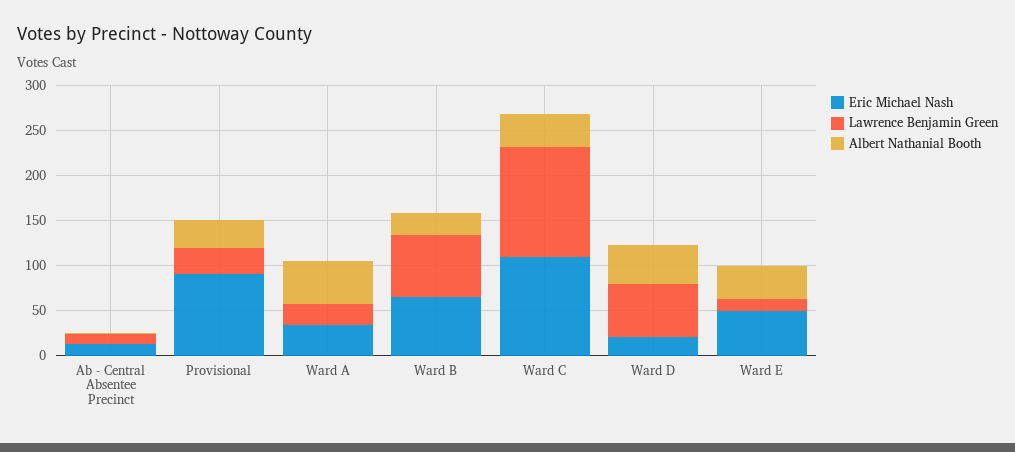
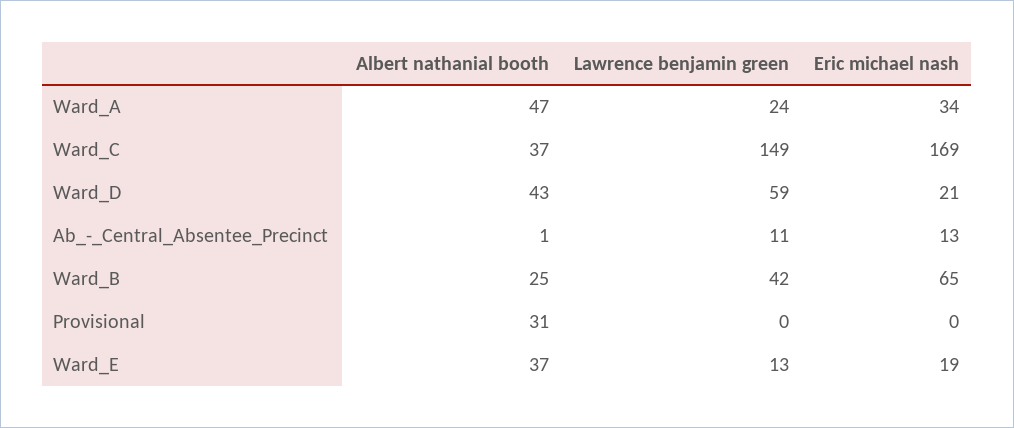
Eric Michael Nash, Provisional: 90 -> 0
Lawrence Benjamin Green, Provisional: 30 -> 0
Lawrence Benjamin Green, Ward B: 70 -> 42
Eric Michael Nash, Ward C: 110 -> 169
Lawrence Benjamin Green, Ward C: 120 -> 149
Eric Michael Nash, Ward E: 50 -> 19

